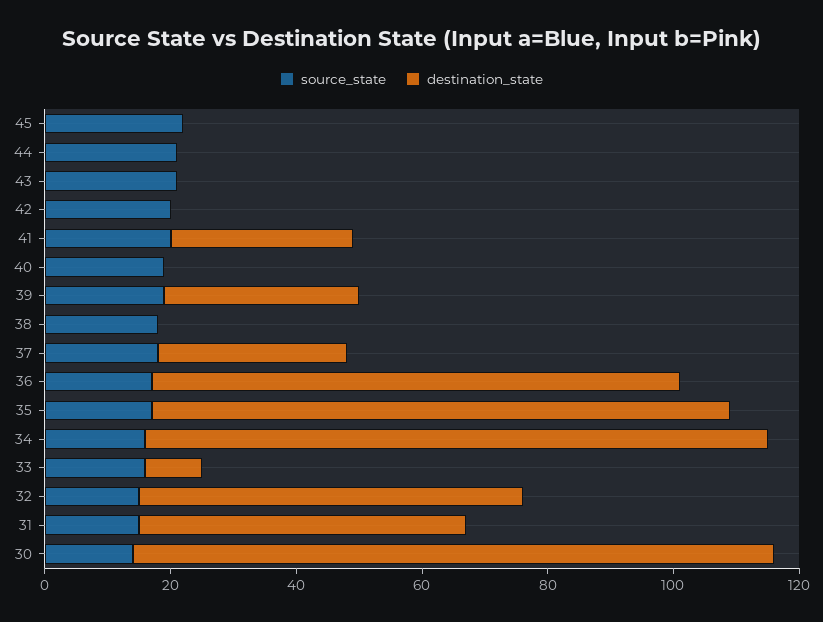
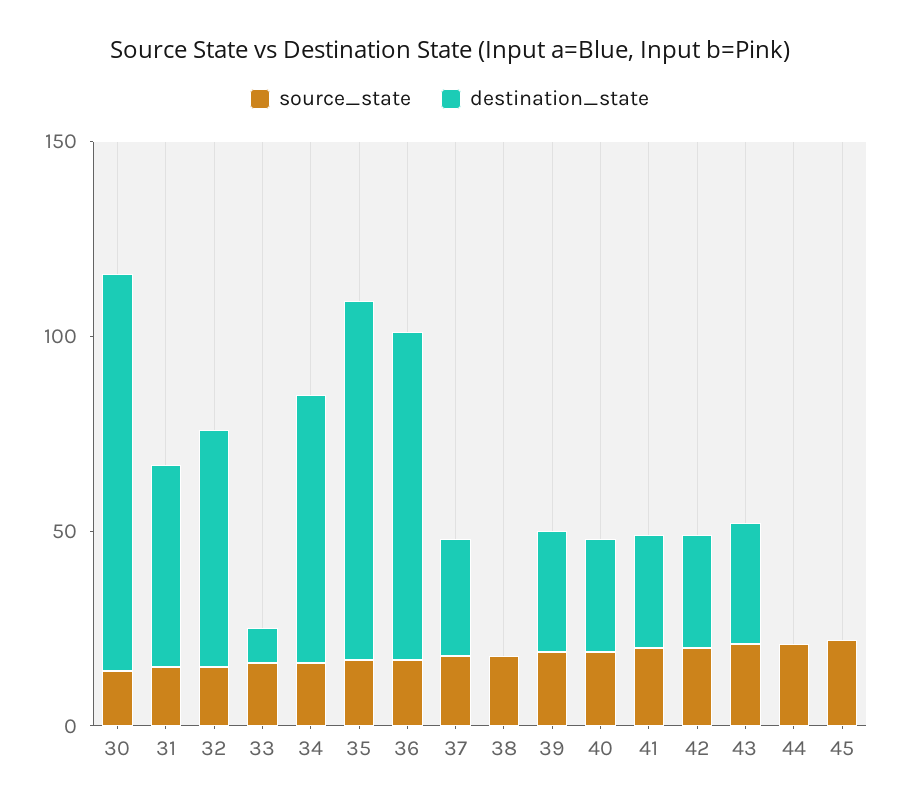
destination_state, 43: 0 -> 30
destination_state, 42: 0 -> 30
destination_state, 40: 0 -> 30
destination_state, 34: 100 -> 70

